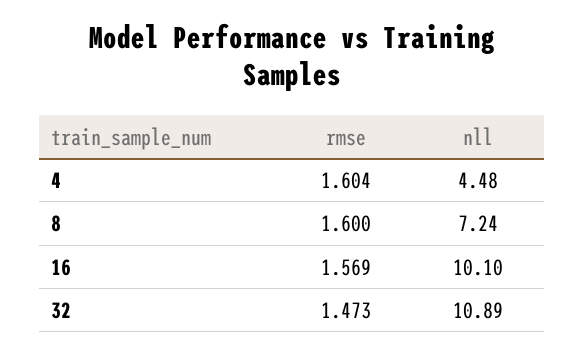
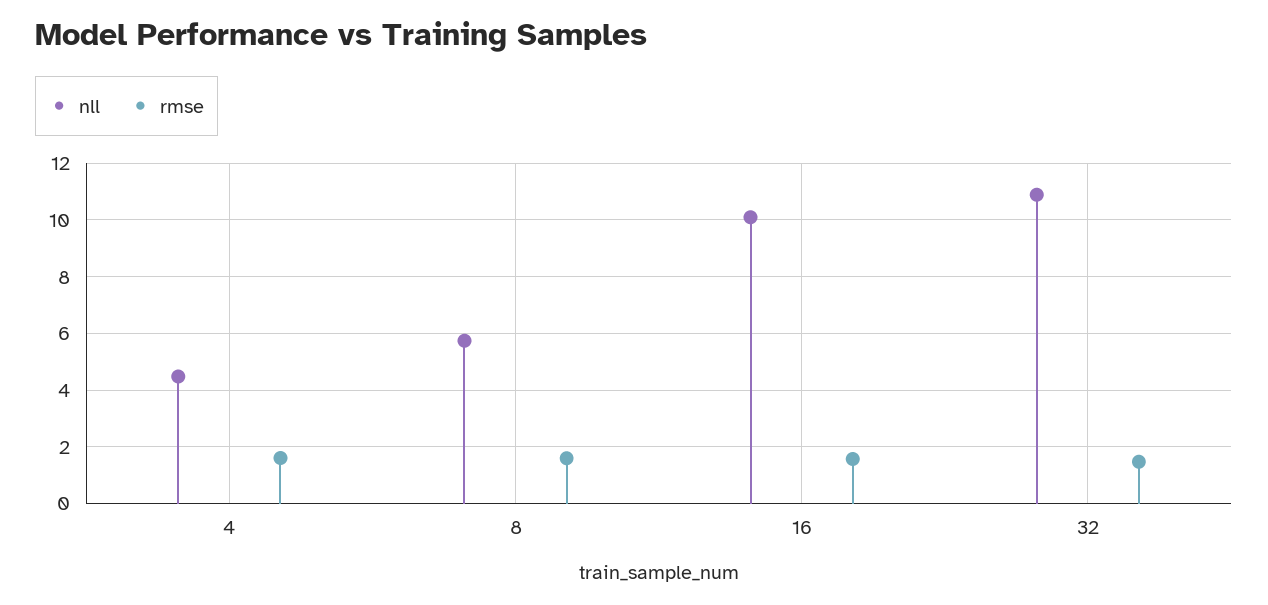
nll, 8: 7.24 -> 5.75

